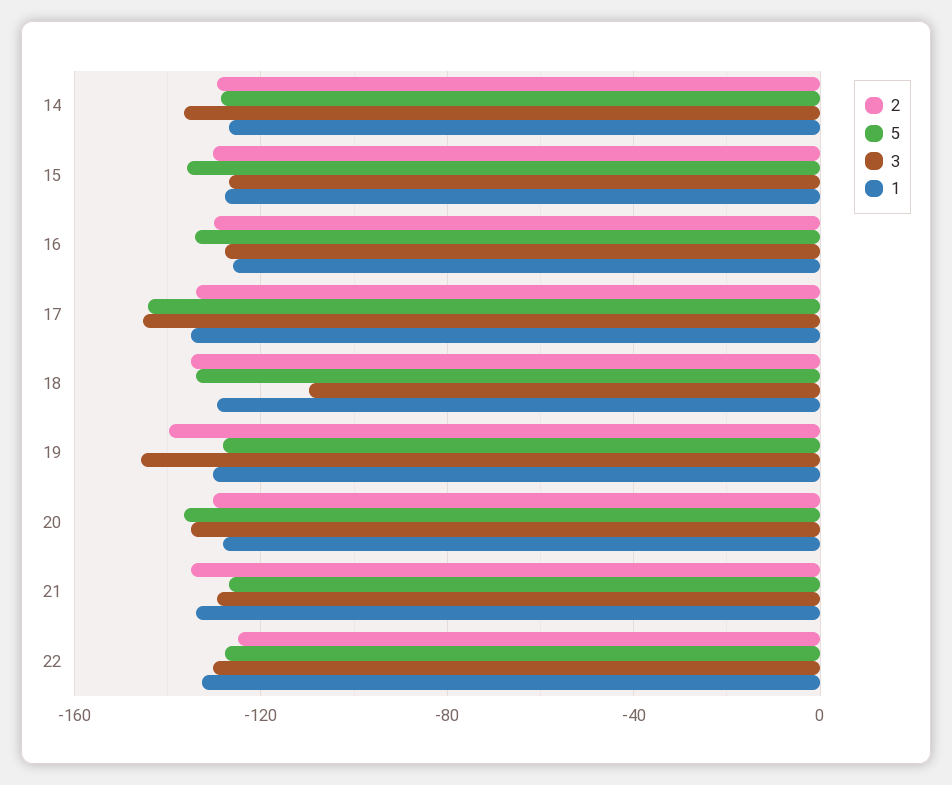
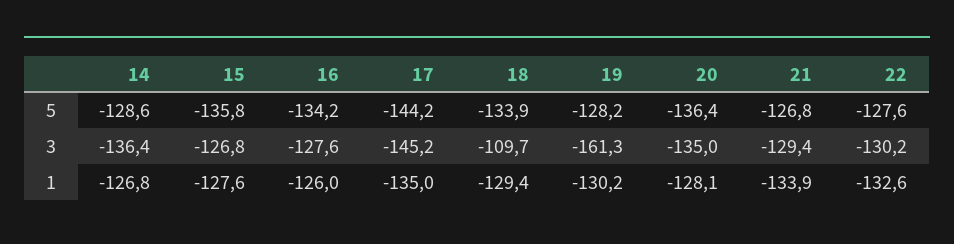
2, 14: -130 -> none
2, 15: -130 -> none
2, 16: -130 -> none
2, 17: -135 -> none
2, 18: -135 -> none
2, 19: -140 -> none
3, 19: -145 -> -161.3
2, 20: -130 -> none
2, 21: -135 -> none
2, 22: -125 -> none

